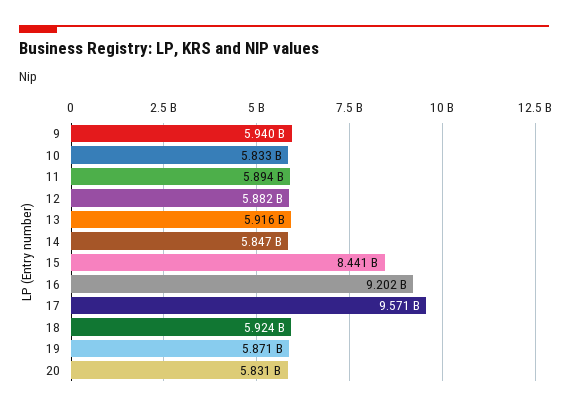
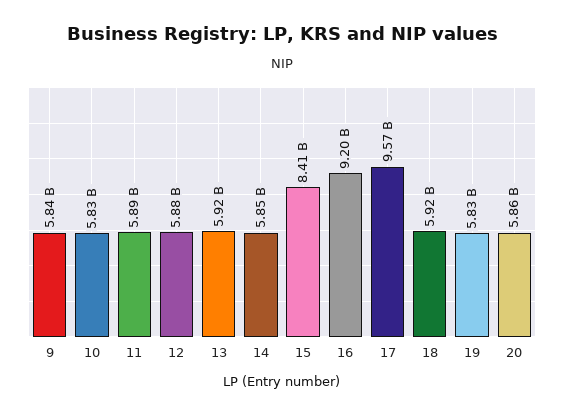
9: 5940000000 -> 5840000000
15: 8441000000 -> 8410000000
19: 5871000000 -> 5830000000
20: 5831000000 -> 5860000000

